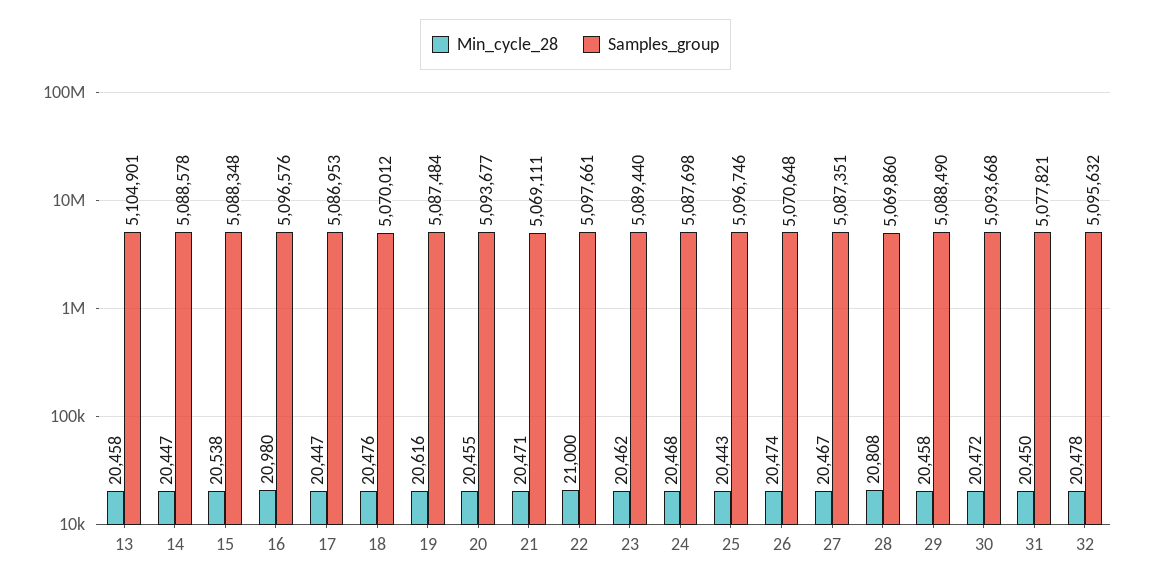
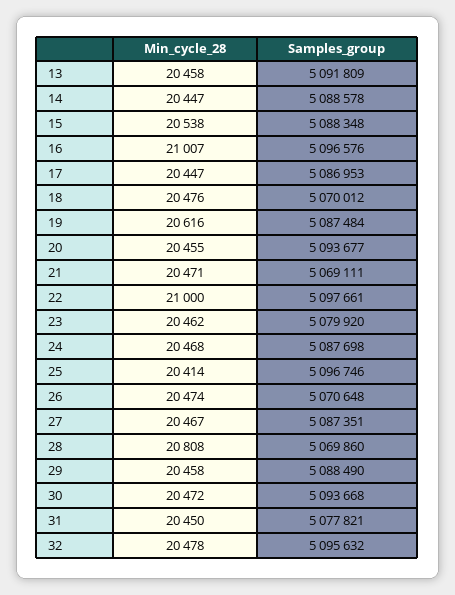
Samples_group, 13: 5104901 -> 5091809
Min_cycle_28, 16: 20980 -> 21007
Samples_group, 23: 5089440 -> 5079920
Min_cycle_28, 25: 20443 -> 20414

